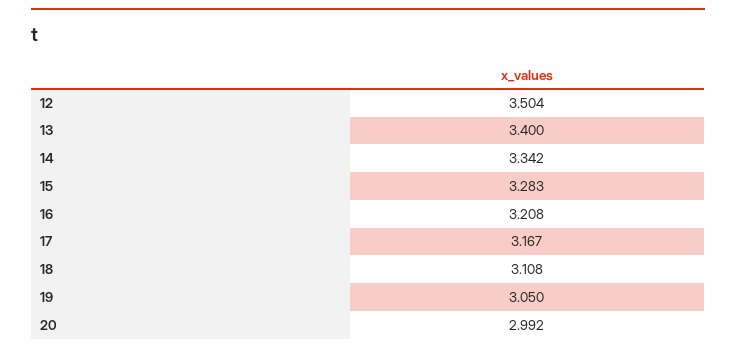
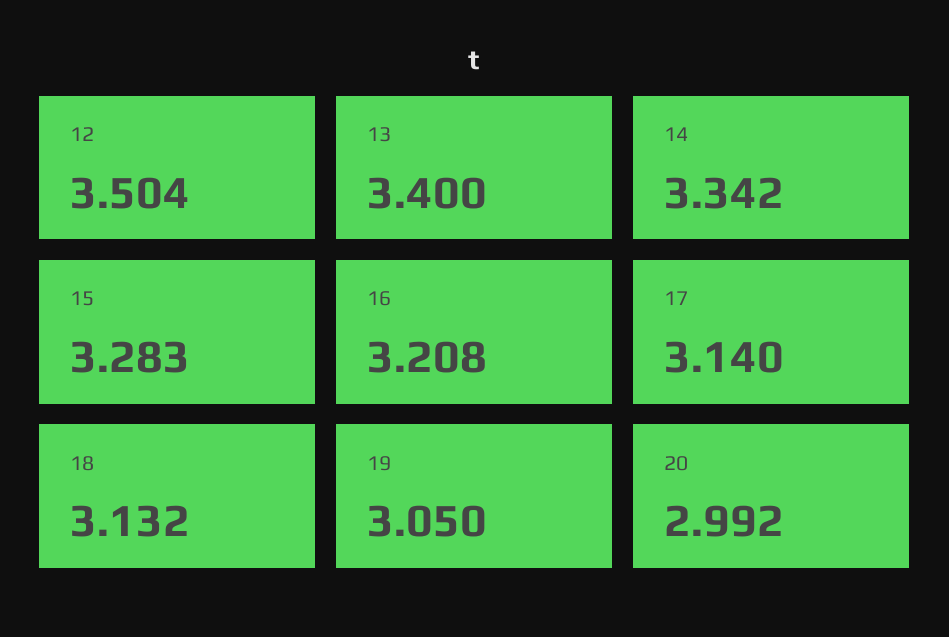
17: 3.167 -> 3.14
18: 3.108 -> 3.132

